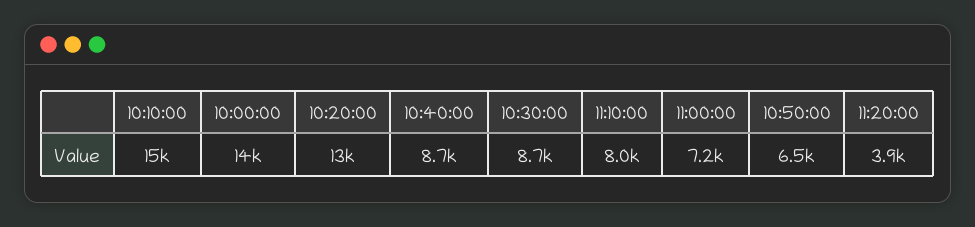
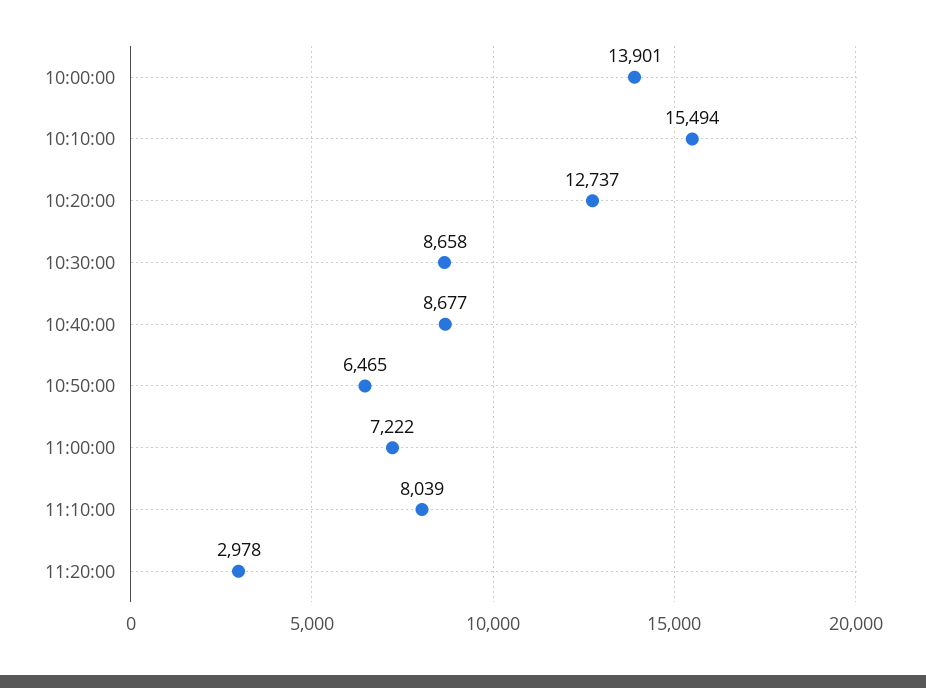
11:20:00: 3900 -> 2978

